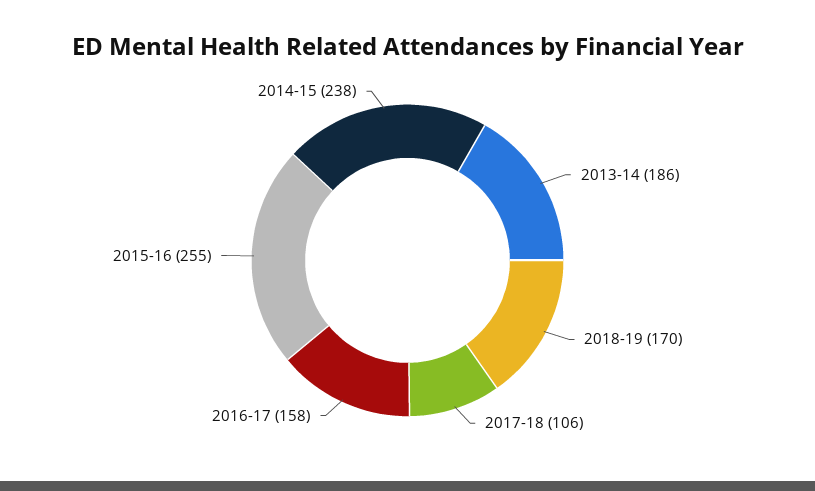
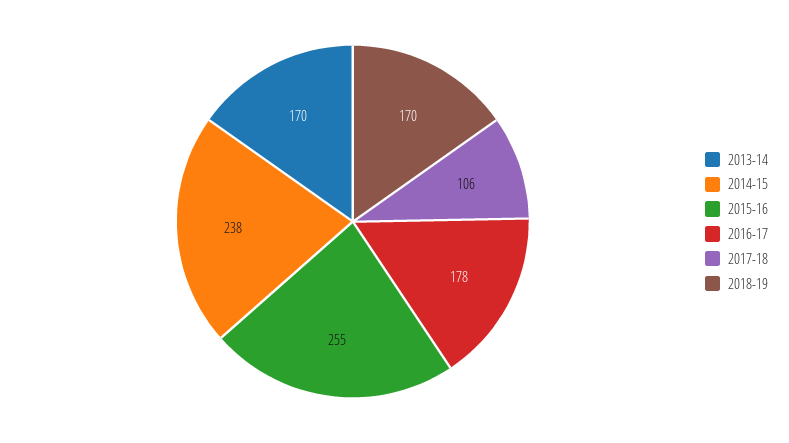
2013-14: 186 -> 170
2016-17: 158 -> 178

